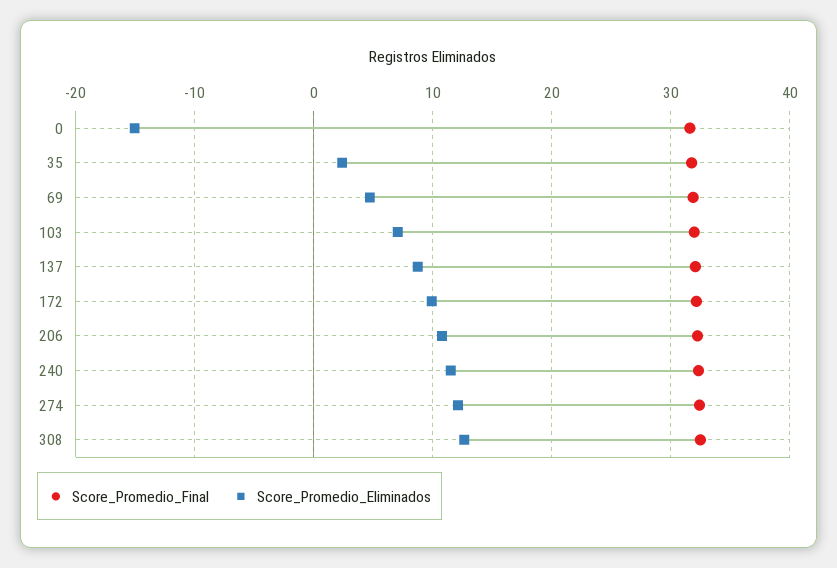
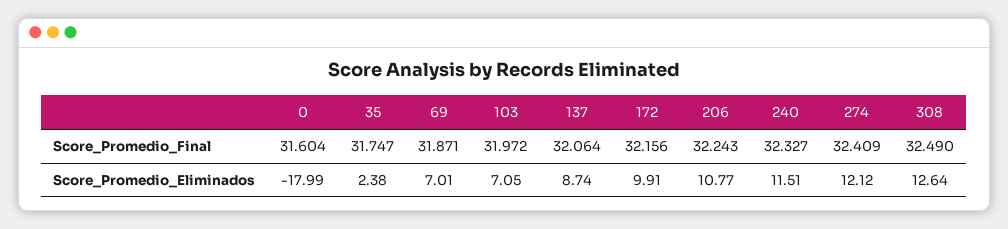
Score_Promedio_Eliminados, 0: -15 -> -17.99
Score_Promedio_Eliminados, 69: 5 -> 7.01

